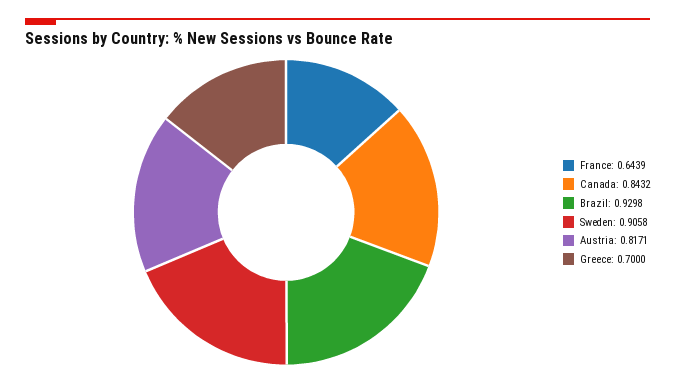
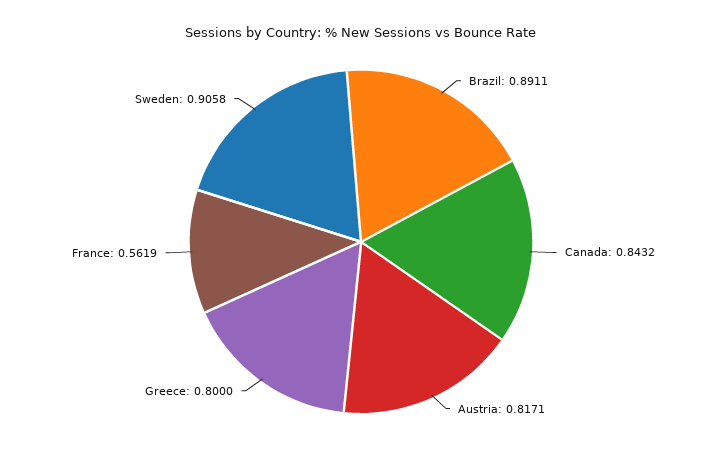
France: 0.6439 -> 0.5619
Brazil: 0.9298 -> 0.8911
Greece: 0.7 -> 0.8

